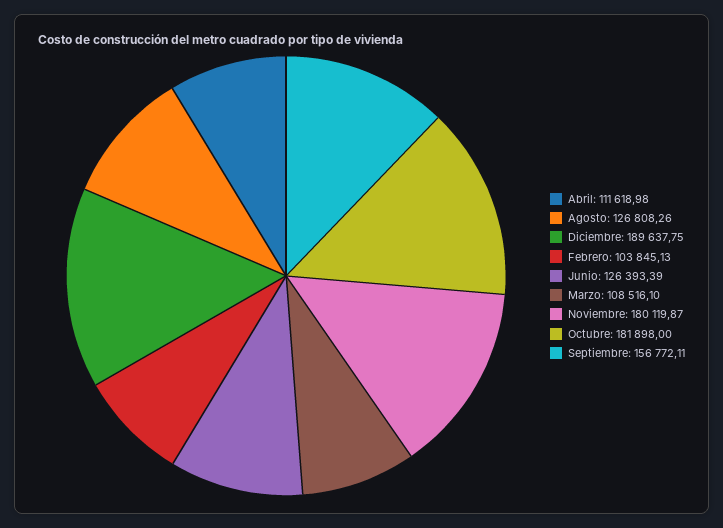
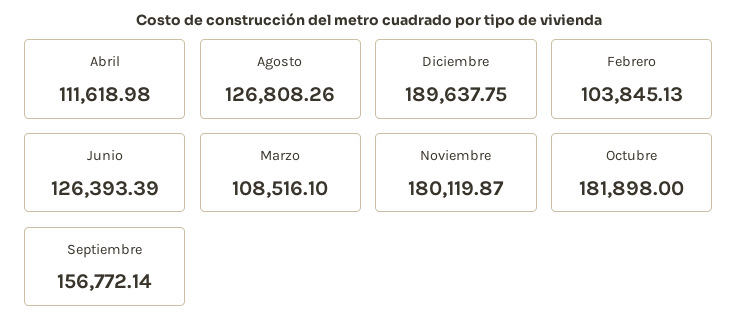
Septiembre: 156772.11 -> 156772.14

